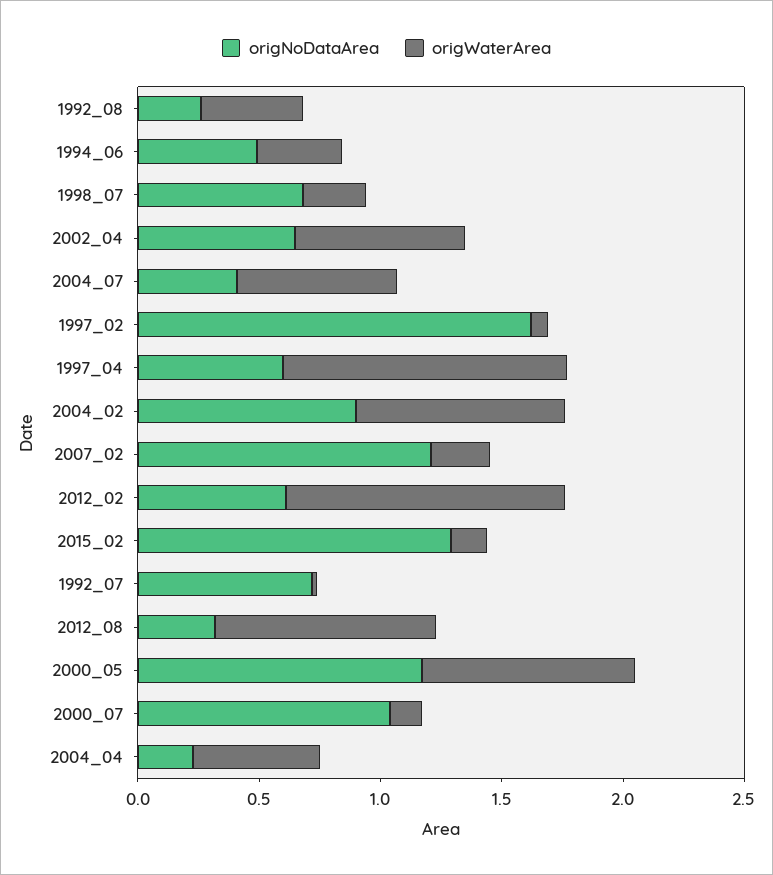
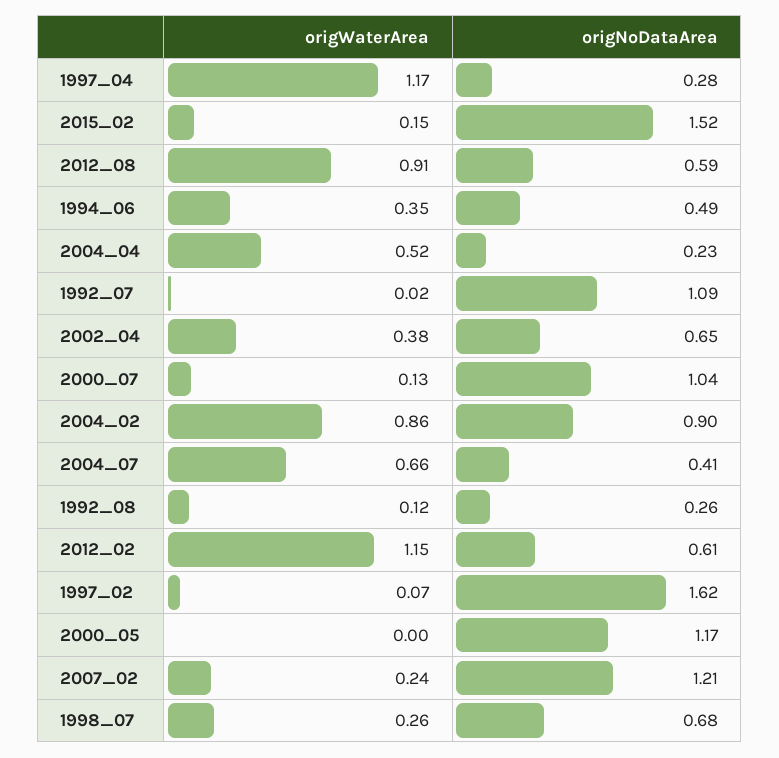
origWaterArea, 1992_08: 0.4 -> 0.12
origWaterArea, 2002_04: 0.7 -> 0.38
origNoDataArea, 1997_04: 0.6 -> 0.28
origNoDataArea, 2015_02: 1.3 -> 1.52
origNoDataArea, 1992_07: 0.7 -> 1.09
origNoDataArea, 2012_08: 0.3 -> 0.59
origWaterArea, 2000_05: 0.9 -> 0

